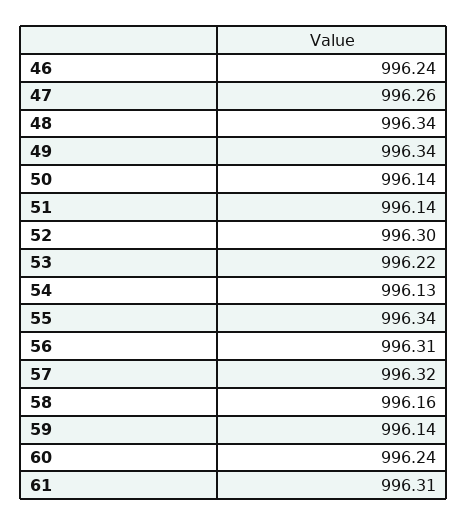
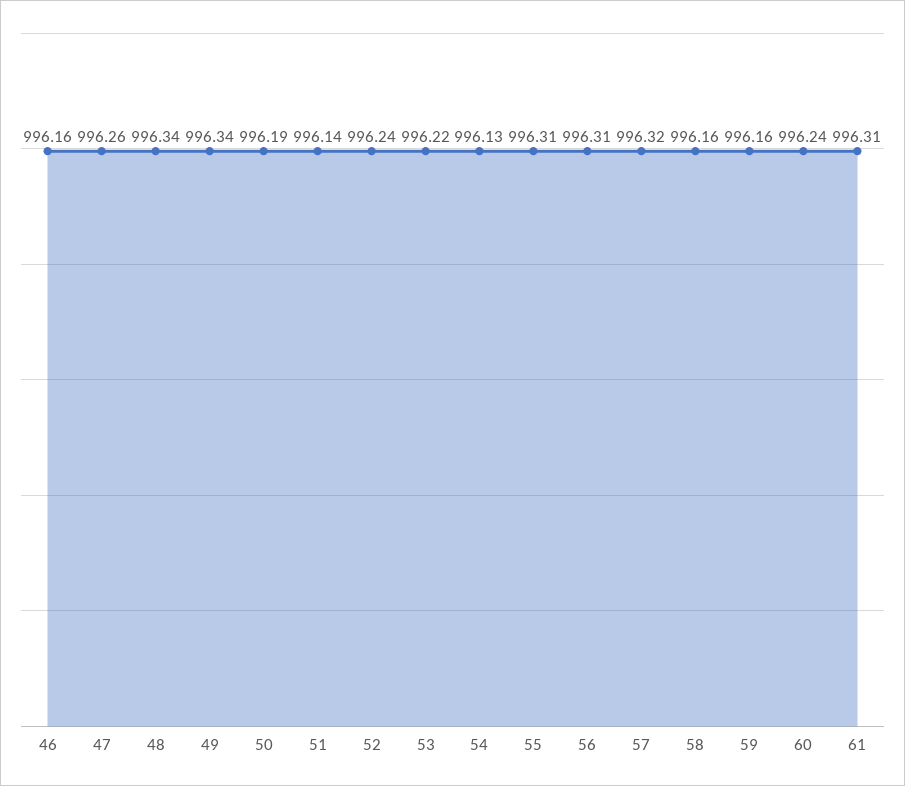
46: 996.24 -> 996.16
50: 996.14 -> 996.19
52: 996.3 -> 996.24
55: 996.34 -> 996.31
59: 996.14 -> 996.16

